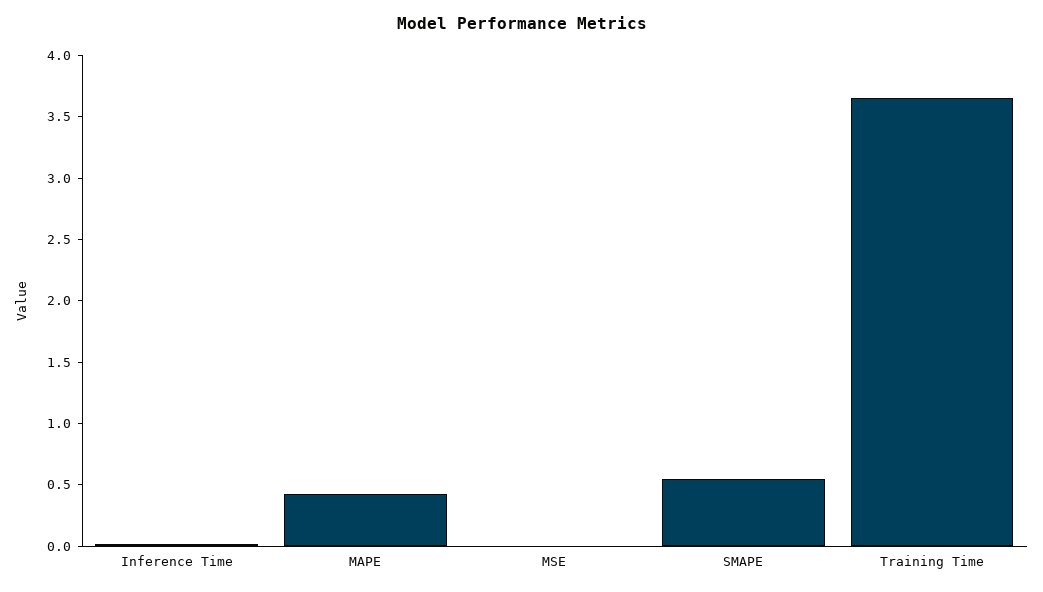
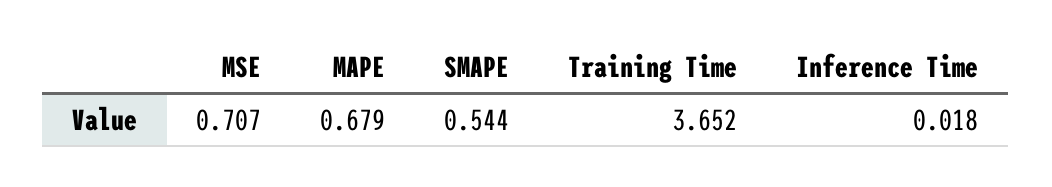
MAPE: 0.4 -> 0.679
MSE: 0 -> 0.707

